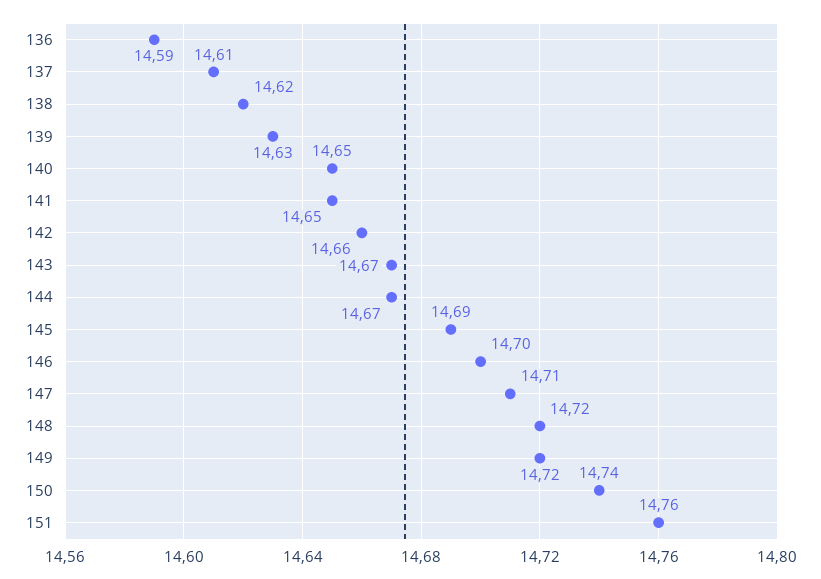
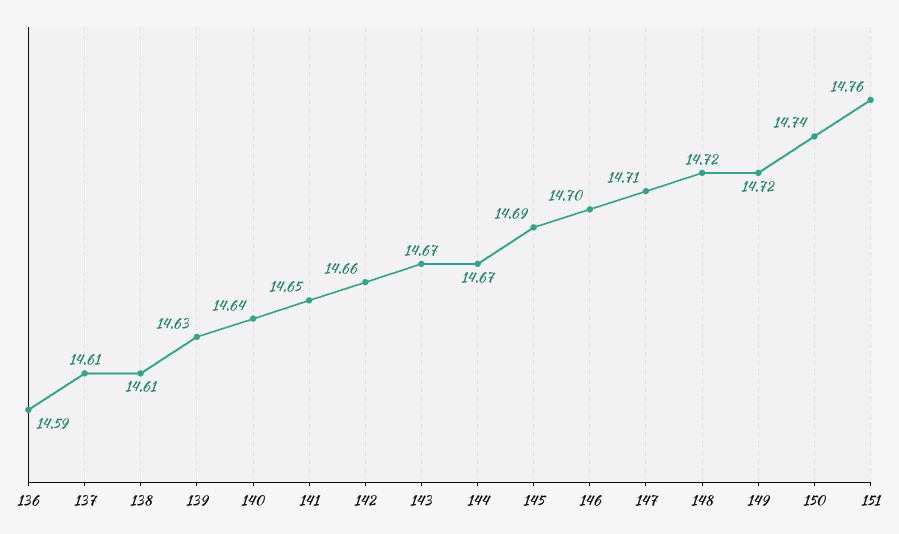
138: 14.62 -> 14.61
140: 14.65 -> 14.64

